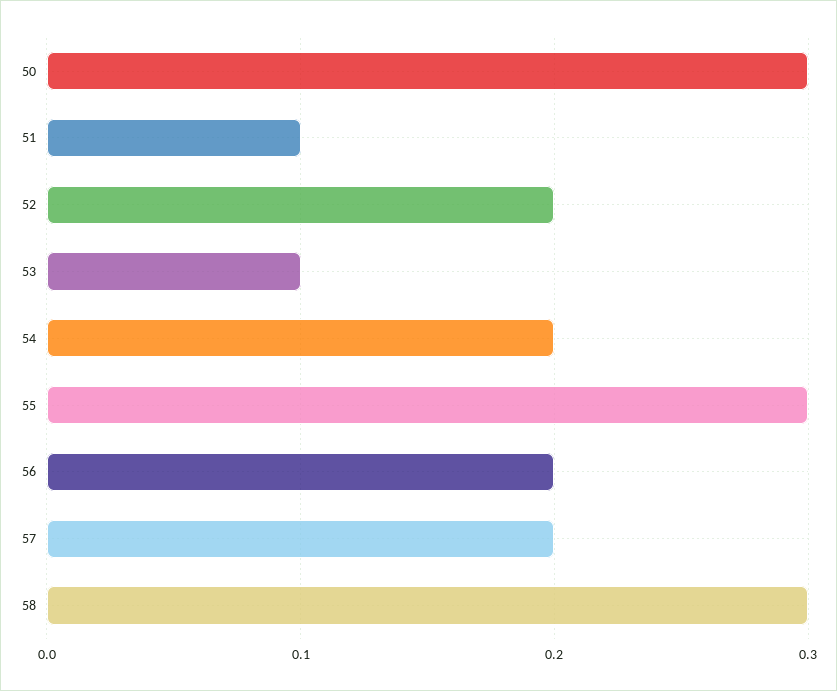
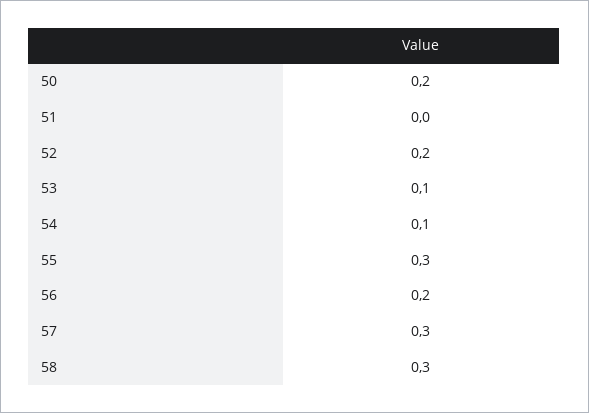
50: 0.3 -> 0.2
51: 0.1 -> 0
54: 0.2 -> 0.1
57: 0.2 -> 0.3

